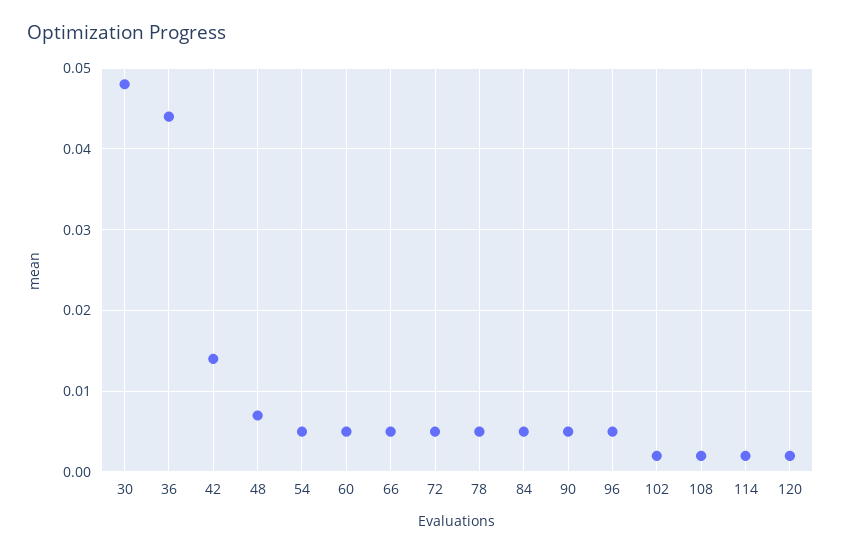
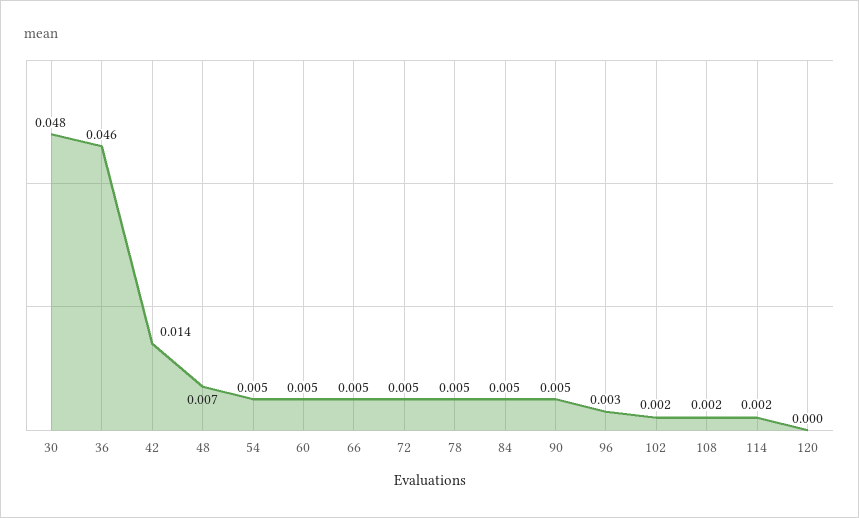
36: 0.044 -> 0.046
96: 0.005 -> 0.003
120: 0.002 -> 0

